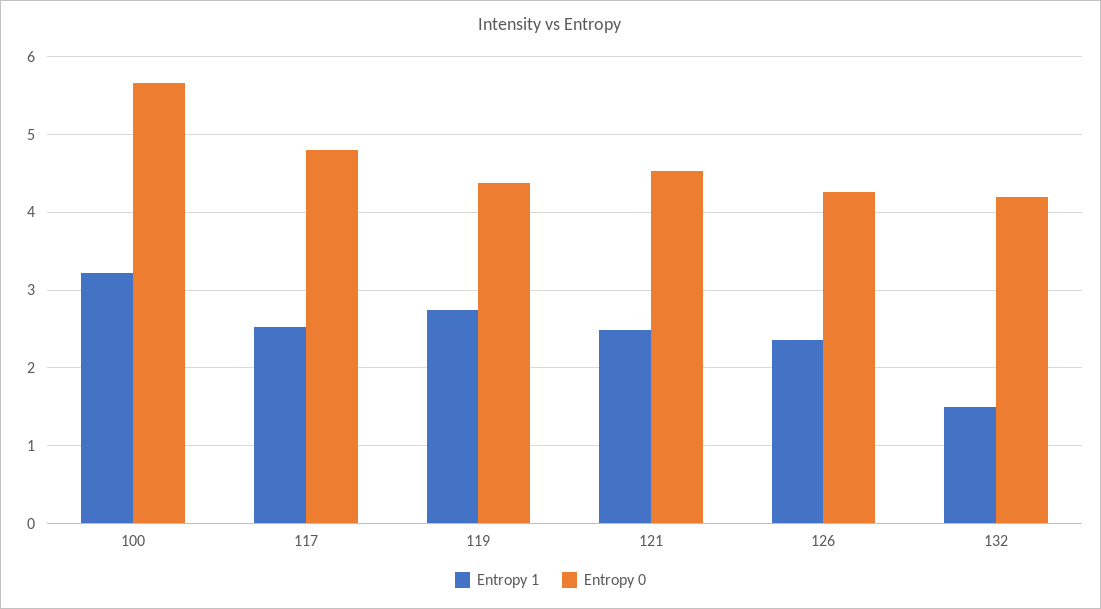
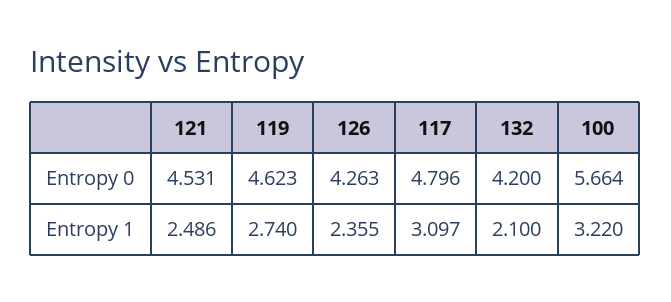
Entropy 1, 117: 2.5 -> 3.097
Entropy 0, 119: 4.4 -> 4.623
Entropy 1, 132: 1.5 -> 2.1

